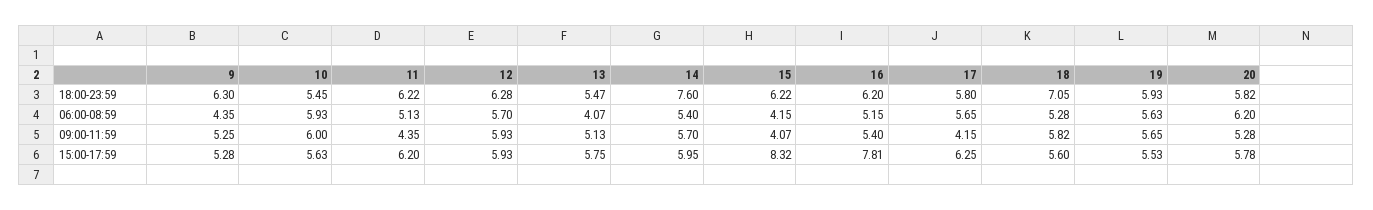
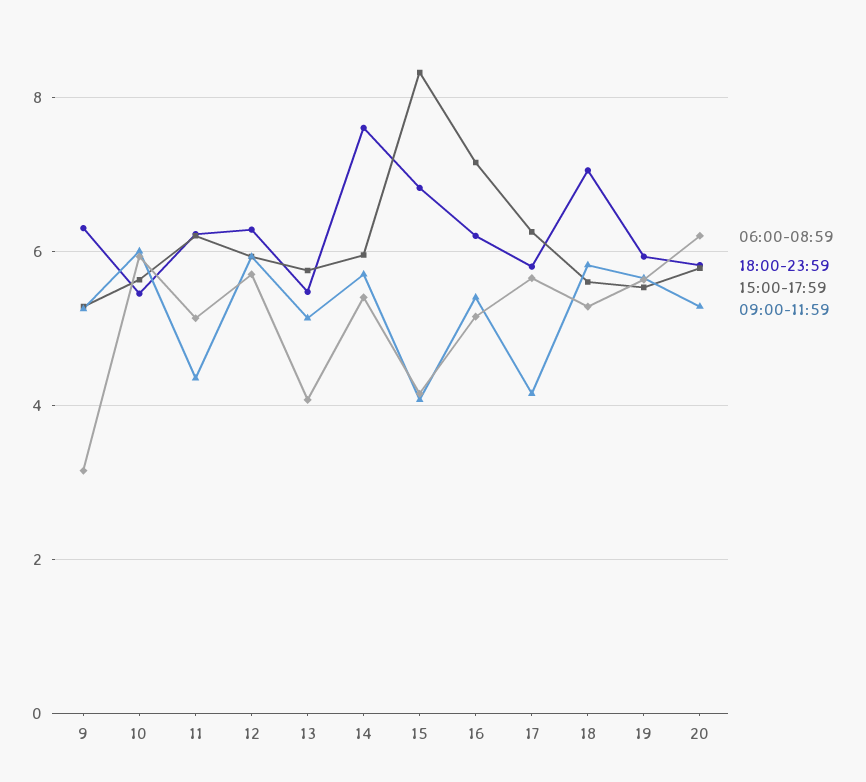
18:00-23:59, 15: 6.22 -> 6.8
06:00-08:59, 9: 4.35 -> 3.2
15:00-17:59, 16: 7.81 -> 7.2

